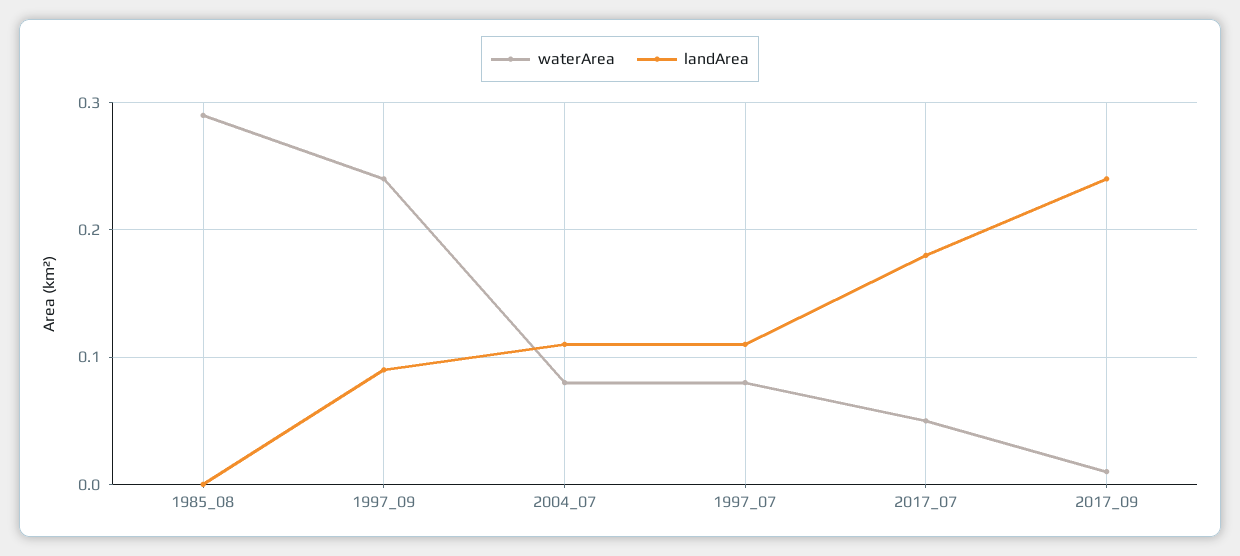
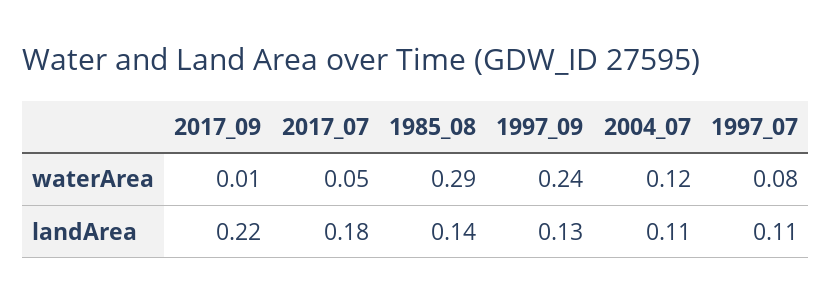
landArea, 1985_08: 0 -> 0.14
landArea, 1997_09: 0.09 -> 0.13
waterArea, 2004_07: 0.08 -> 0.12
landArea, 2017_09: 0.24 -> 0.22

